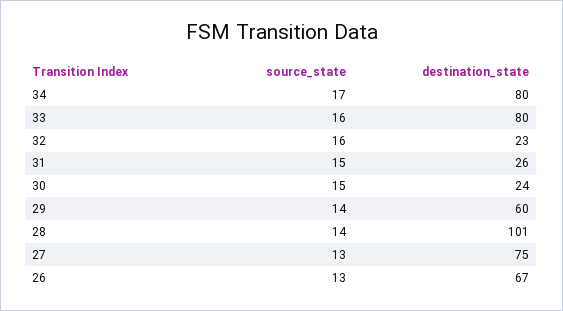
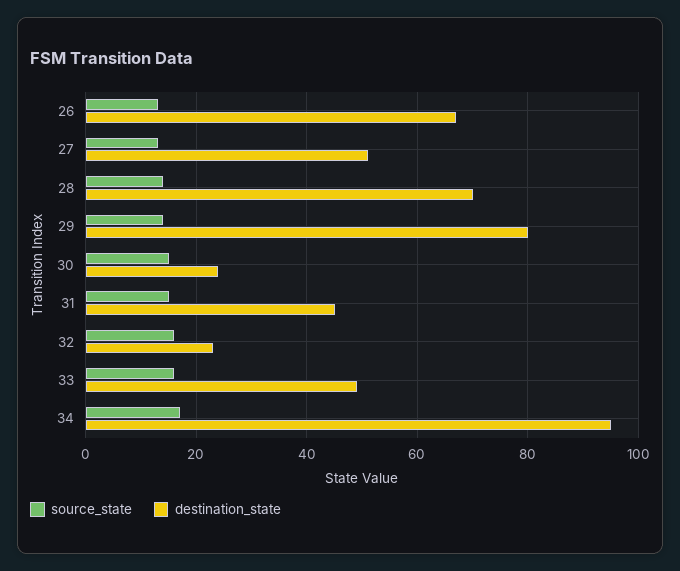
destination_state, 34: 80 -> 95
destination_state, 33: 80 -> 50
destination_state, 31: 26 -> 45
destination_state, 29: 60 -> 80
destination_state, 28: 101 -> 70
destination_state, 27: 75 -> 50

